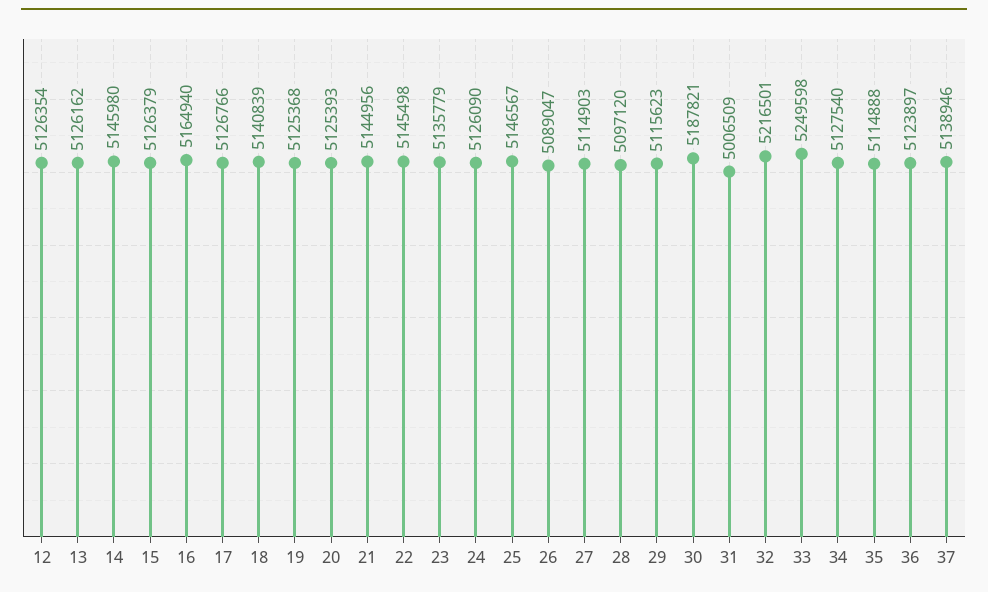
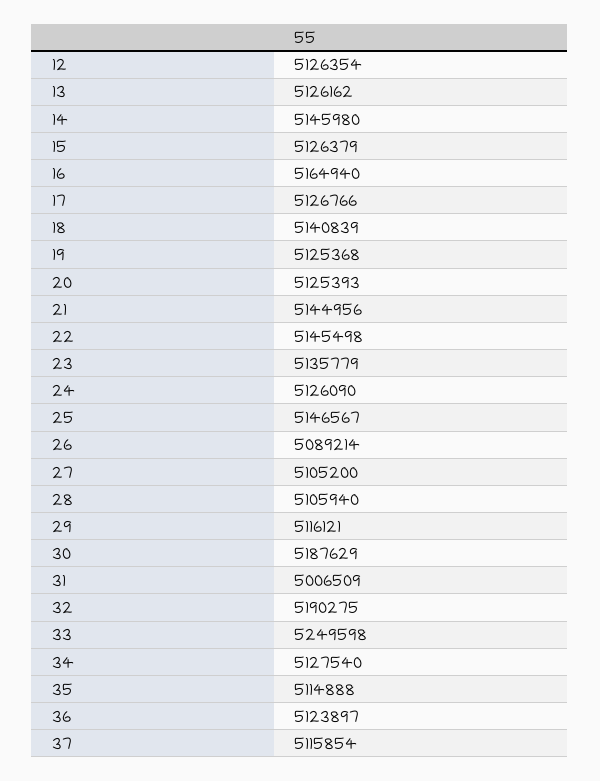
26: 5089047 -> 5089214
27: 5114903 -> 5105200
28: 5097120 -> 5105940
29: 5115623 -> 5116121
30: 5187821 -> 5187629
32: 5216501 -> 5190275
37: 5138946 -> 5115854

